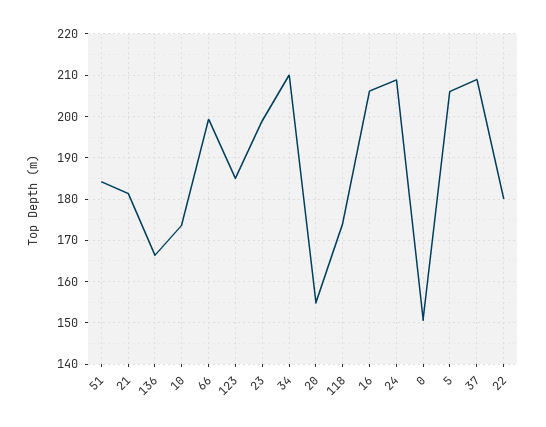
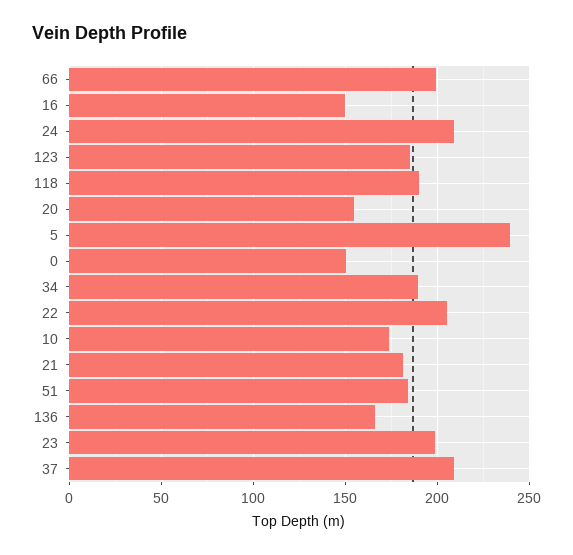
34: 210 -> 190
118: 174 -> 190
16: 206 -> 150
5: 206 -> 240
22: 180 -> 205

